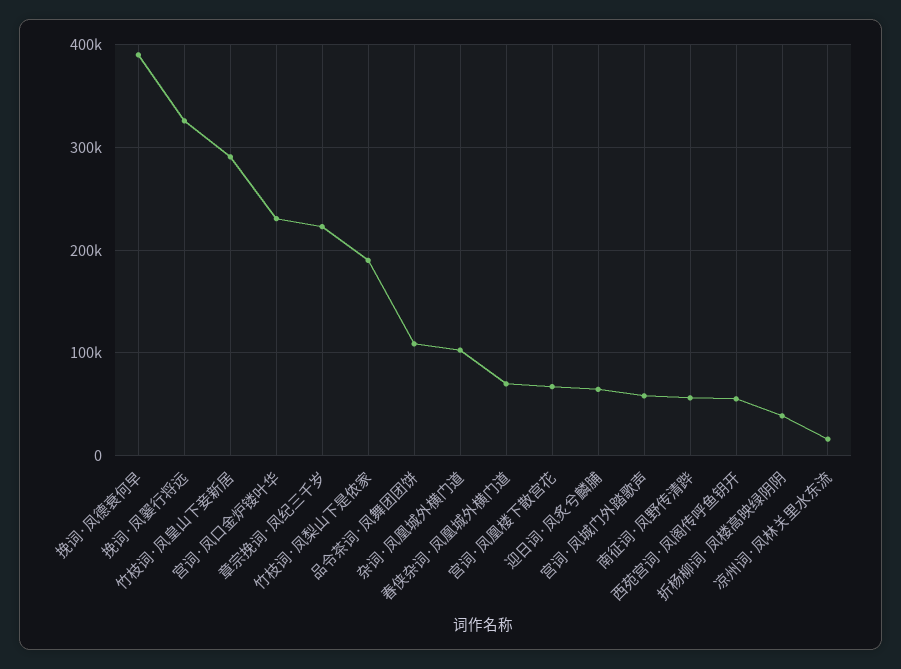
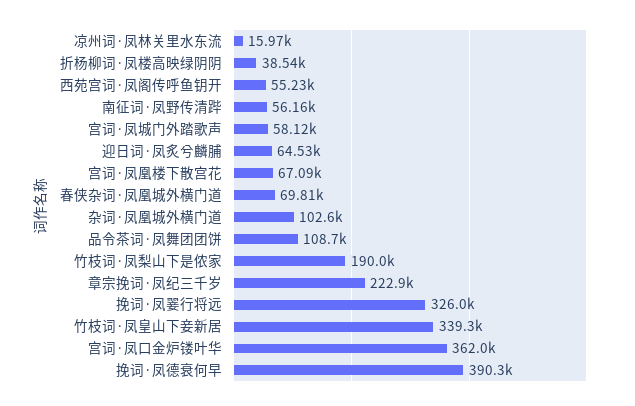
竹枝词·凤皇山下妾新居: 290000 -> 339300
宫词·凤口金炉镂叶华: 230000 -> 362000

